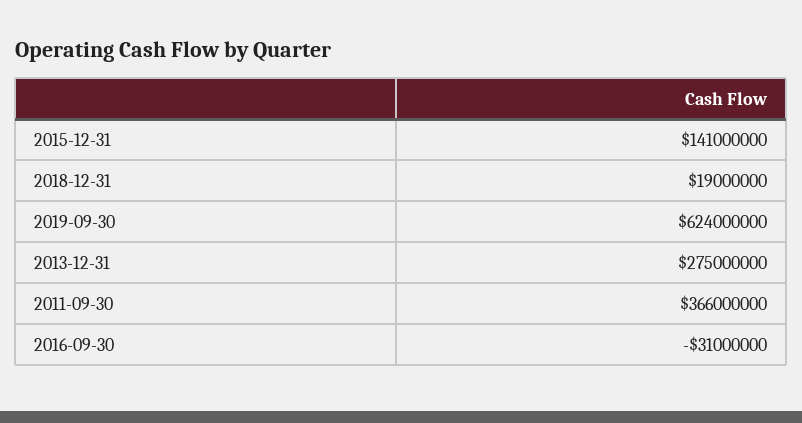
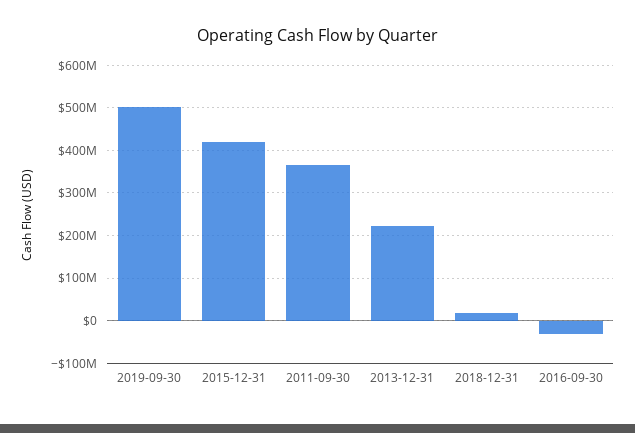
2015-12-31: 141000000 -> 420000000
2019-09-30: 624000000 -> 500000000
2013-12-31: 275000000 -> 220000000

